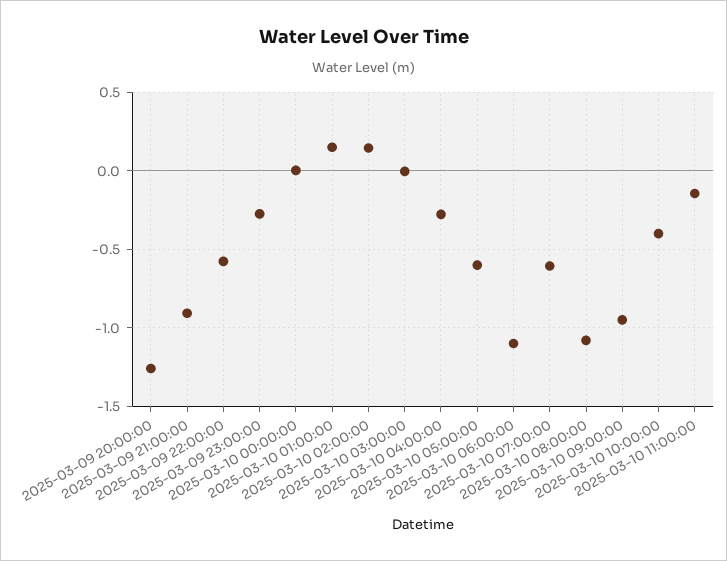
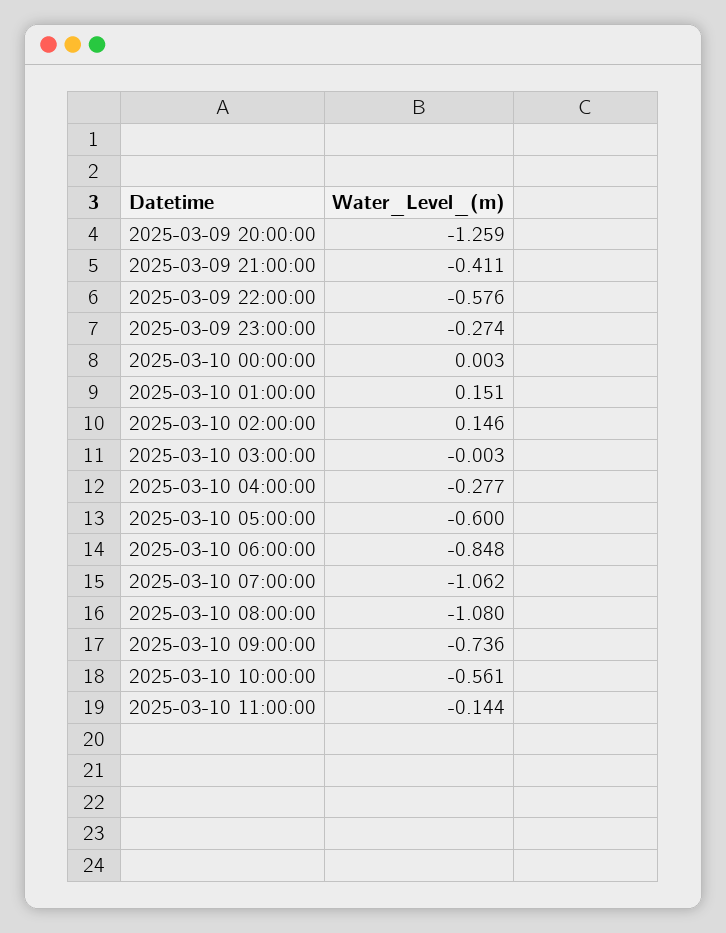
2025-03-09 21:00:00: -0.9 -> -0.411
2025-03-10 06:00:00: -1.1 -> -0.848
2025-03-10 07:00:00: -0.6 -> -1.062
2025-03-10 09:00:00: -0.95 -> -0.736
2025-03-10 10:00:00: -0.4 -> -0.561

